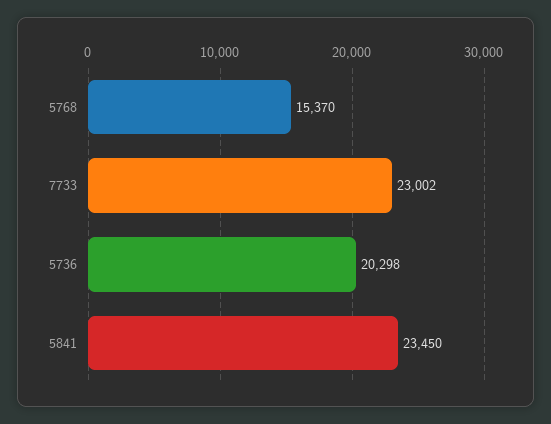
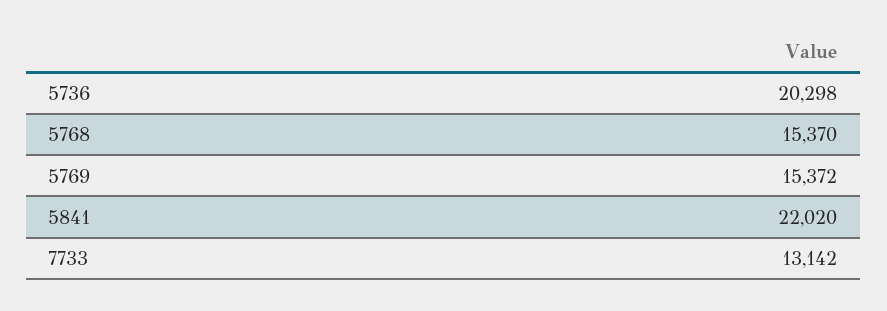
7733: 23002 -> 13142
5841: 23450 -> 22020
5769: none -> 15372

